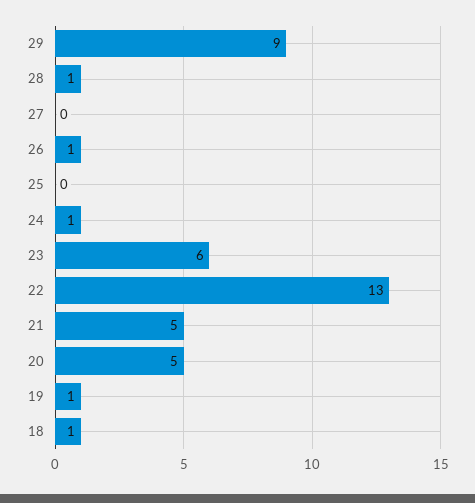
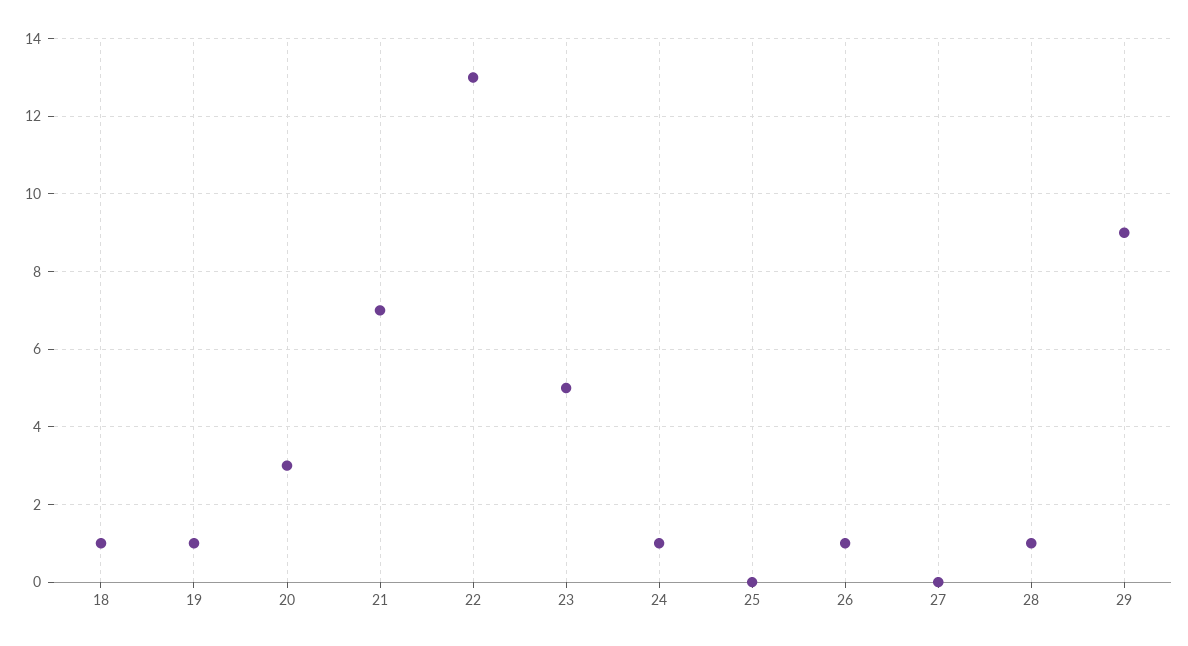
23: 6 -> 5
21: 5 -> 7
20: 5 -> 3

